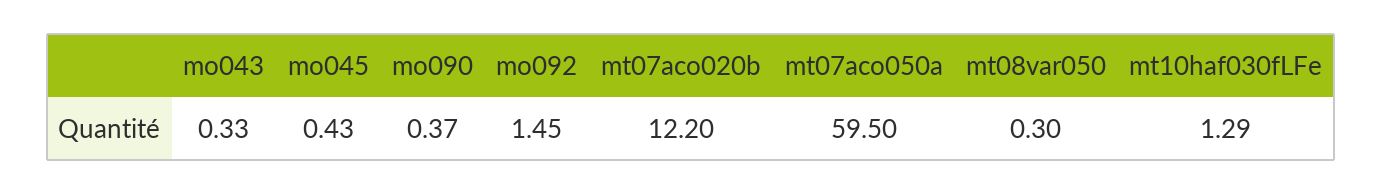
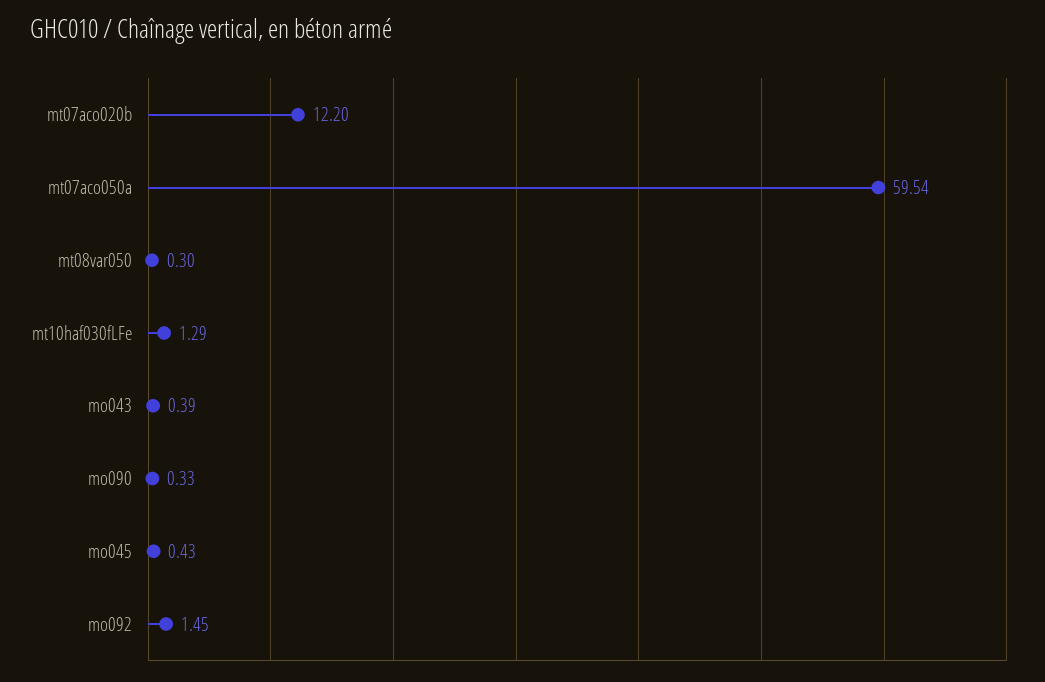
mo043: 0.33 -> 0.39
mo090: 0.37 -> 0.33
mt07aco050a: 59.5 -> 59.54

